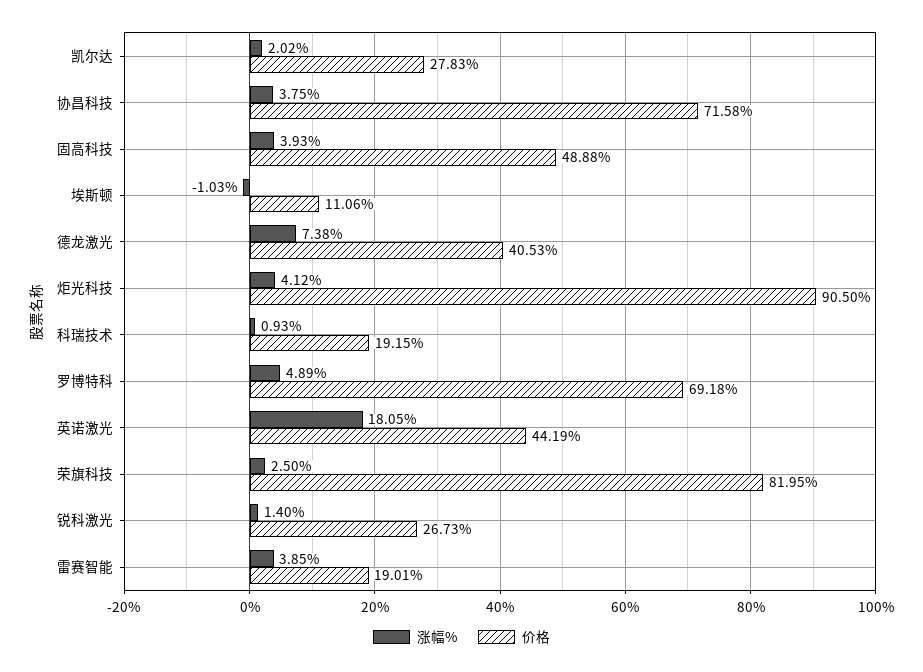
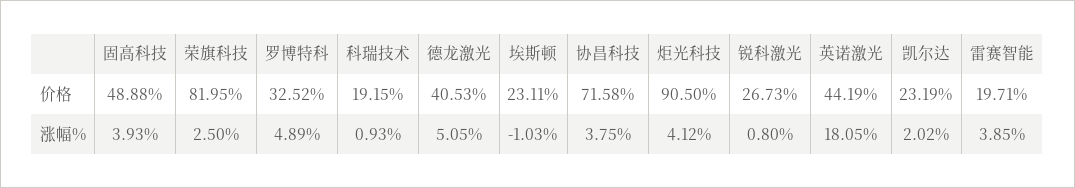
价格, 凯尔达: 27.83 -> 23.19
价格, 埃斯顿: 11.06 -> 23.11
涨幅%, 德龙激光: 7.38 -> 5.05
价格, 罗博特科: 69.18 -> 32.52
涨幅%, 锐科激光: 1.4 -> 0.8
价格, 雷赛智能: 19.01 -> 19.71

